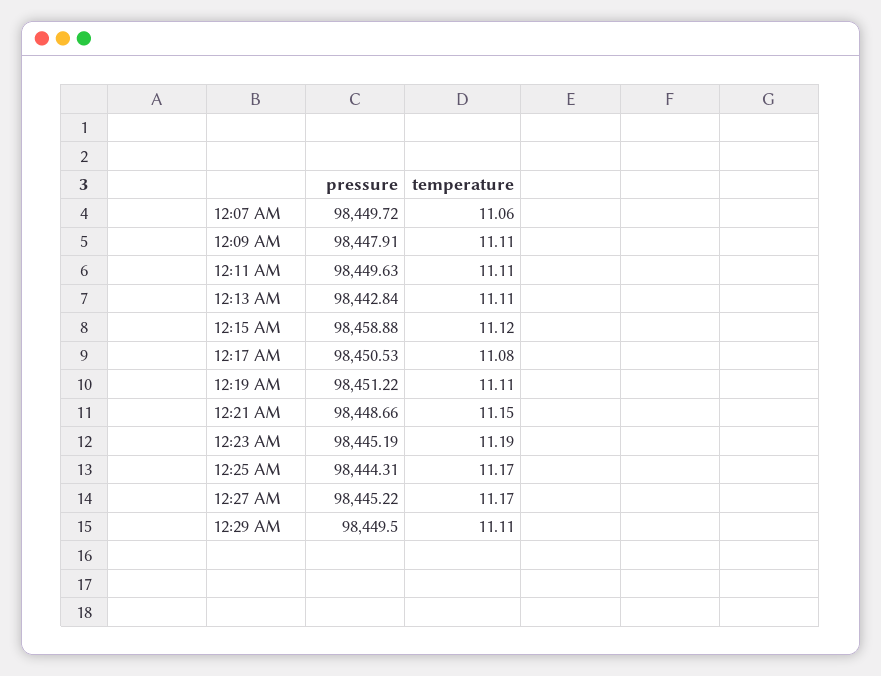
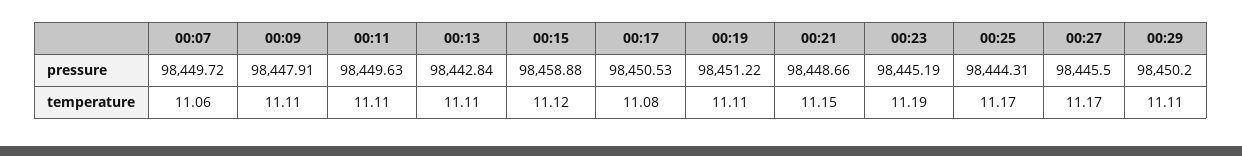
pressure, 12:27 AM: 98445.22 -> 98445.5
pressure, 12:29 AM: 98449.5 -> 98450.2

